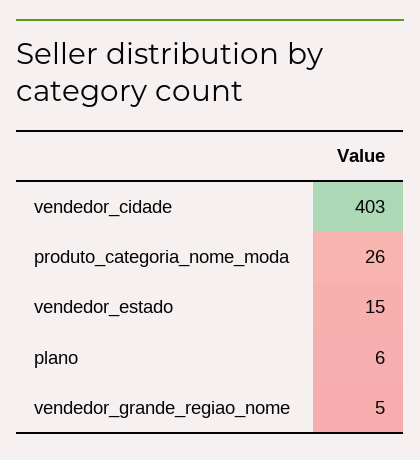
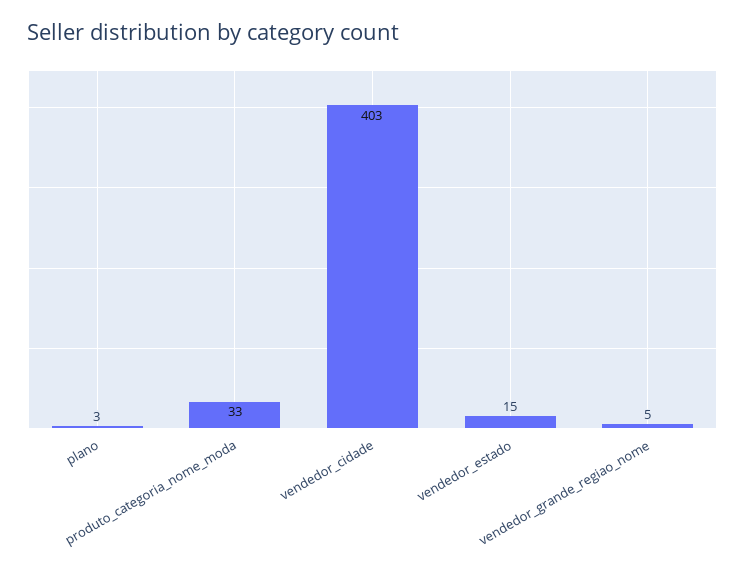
produto_categoria_nome_moda: 26 -> 33
plano: 6 -> 3

